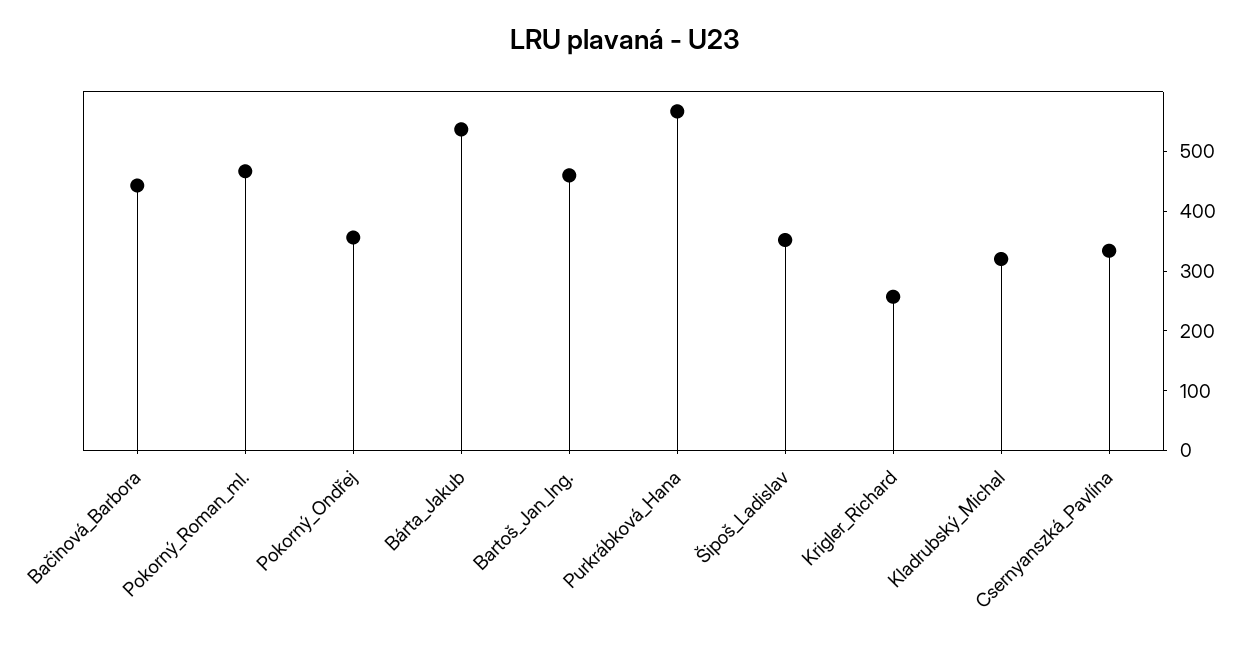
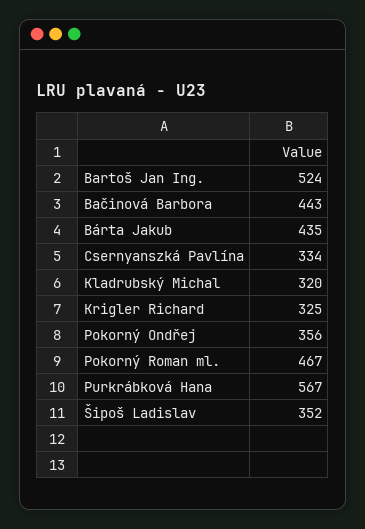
Bárta_Jakub: 540 -> 435
Bartoš_Jan_Ing.: 460 -> 524
Krigler_Richard: 260 -> 325

